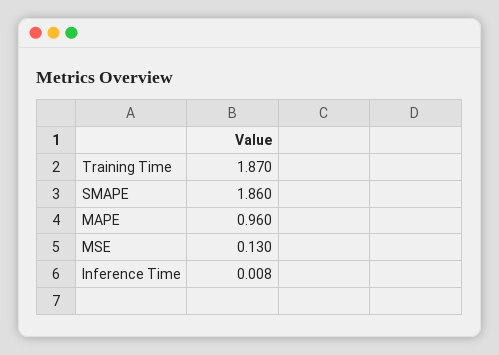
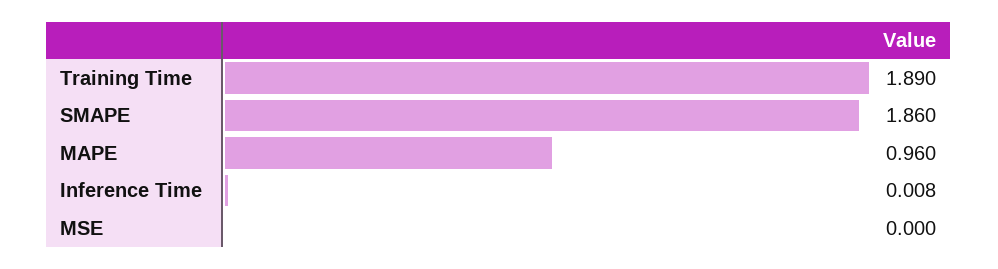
Training Time: 1.87 -> 1.89
MSE: 0.13 -> 0

